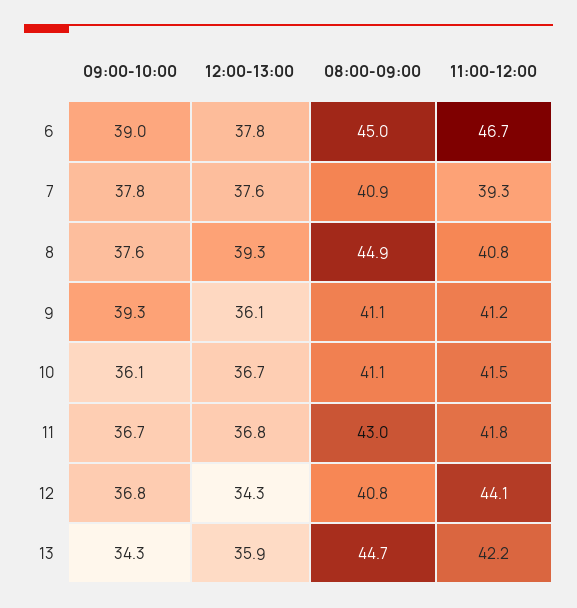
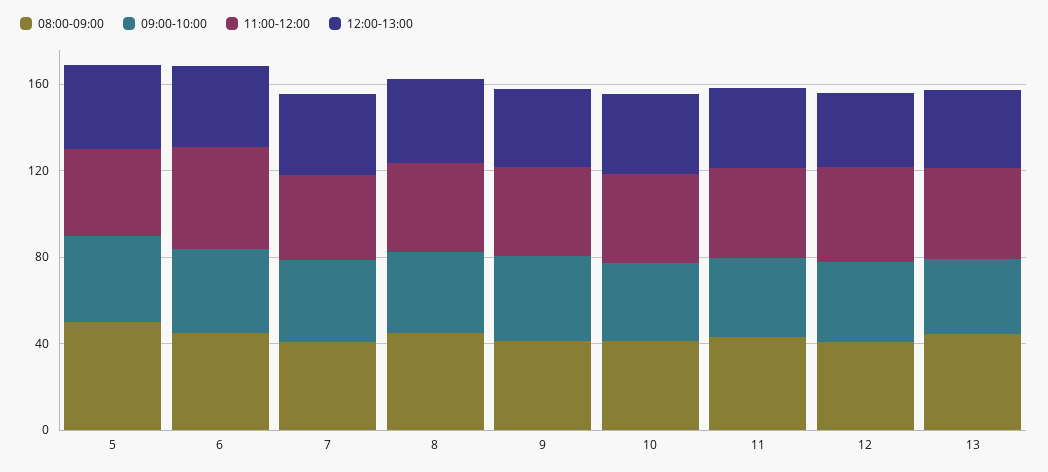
08:00-09:00, 5: none -> 50
09:00-10:00, 5: none -> 40
11:00-12:00, 5: none -> 40
12:00-13:00, 5: none -> 40

